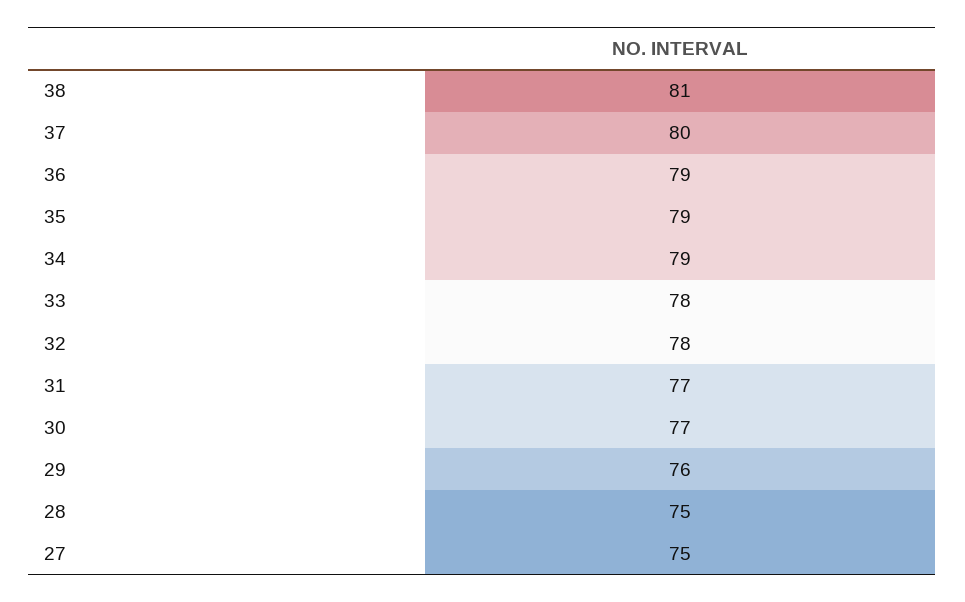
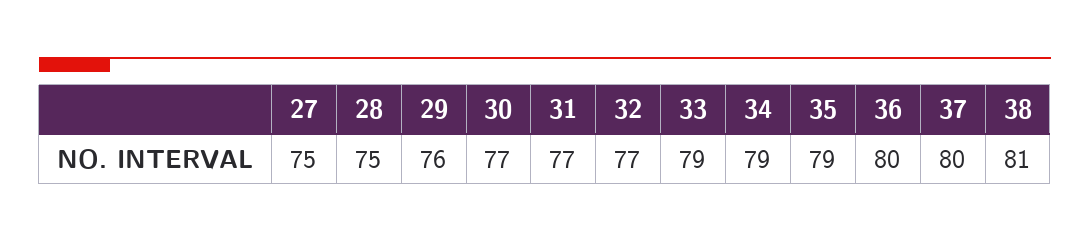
36: 79 -> 80
33: 78 -> 79
32: 78 -> 77

